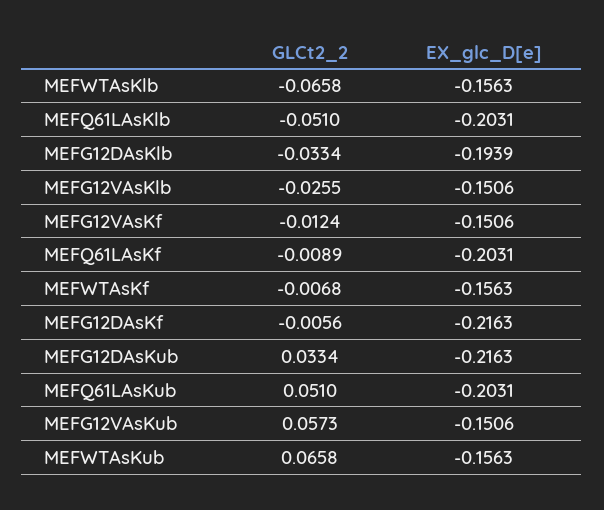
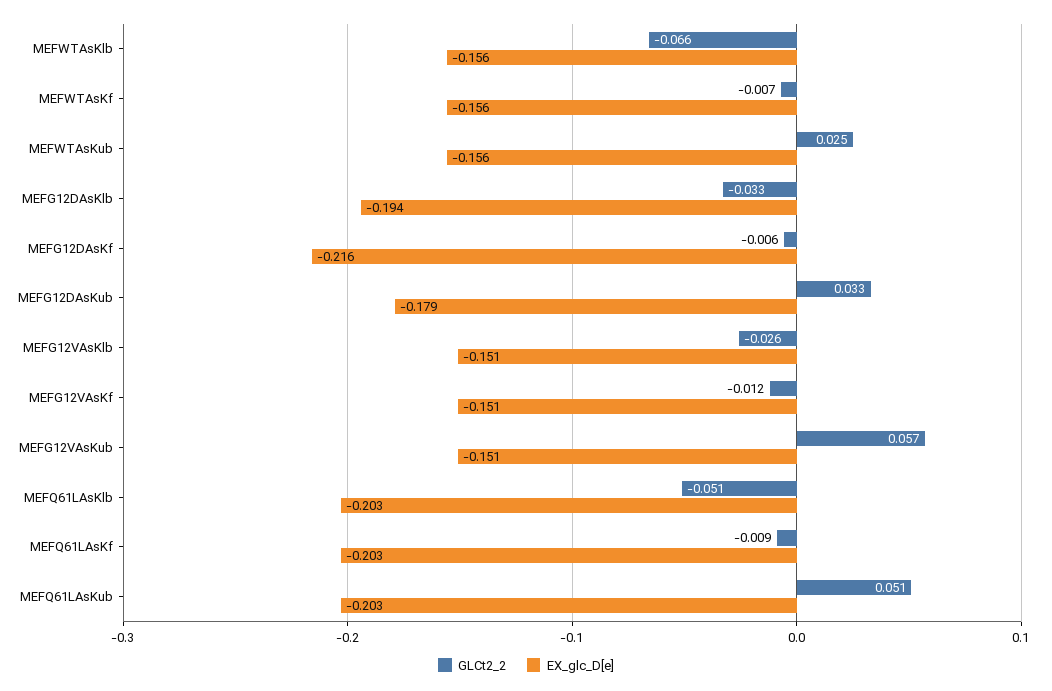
EX_glc_D[e], MEFG12DAsKub: -0.2163 -> -0.179
GLCt2_2, MEFWTAsKub: 0.0658 -> 0.025

